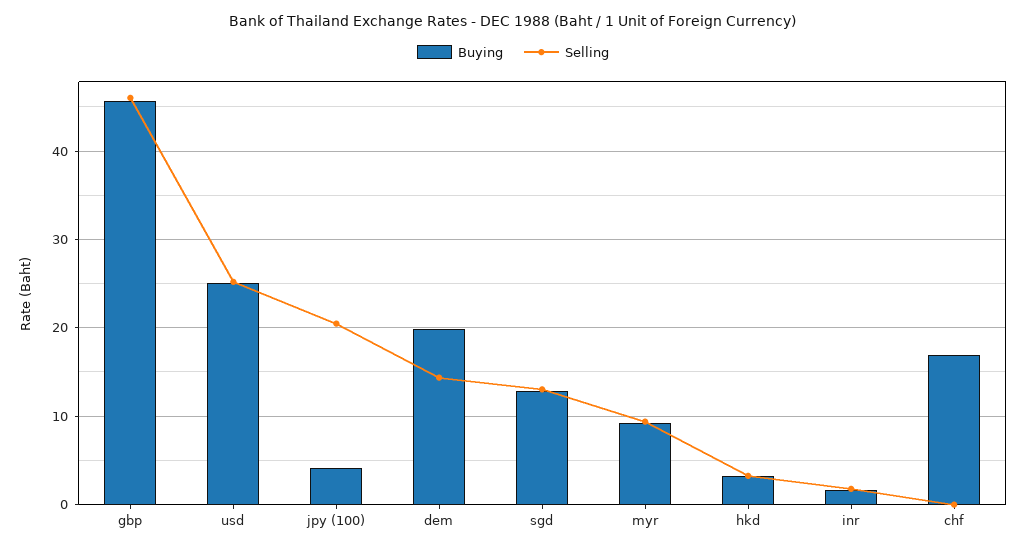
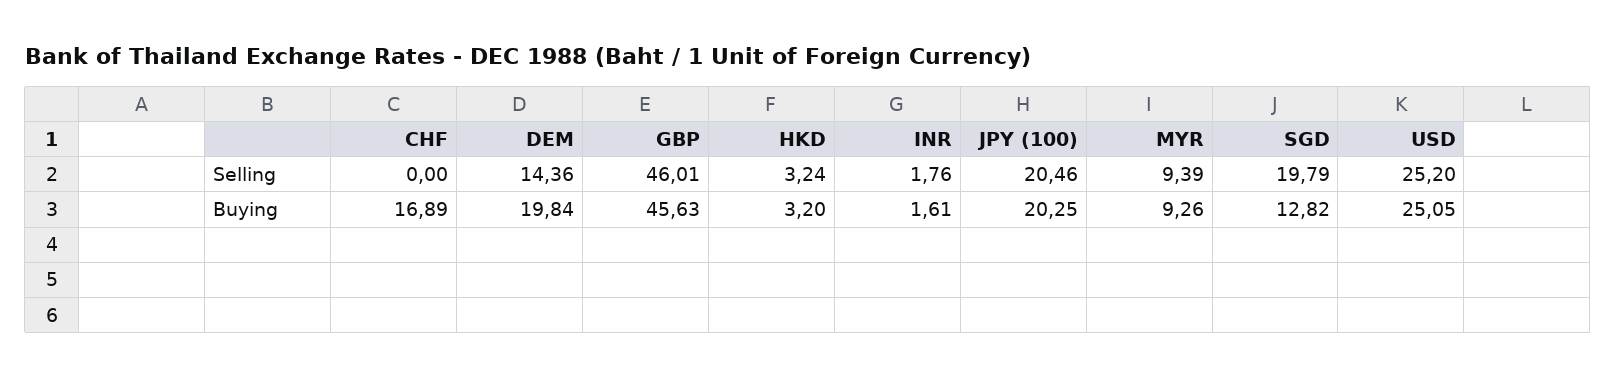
Buying, jpy (100): 4 -> 20.25
Selling, sgd: 13 -> 19.79

